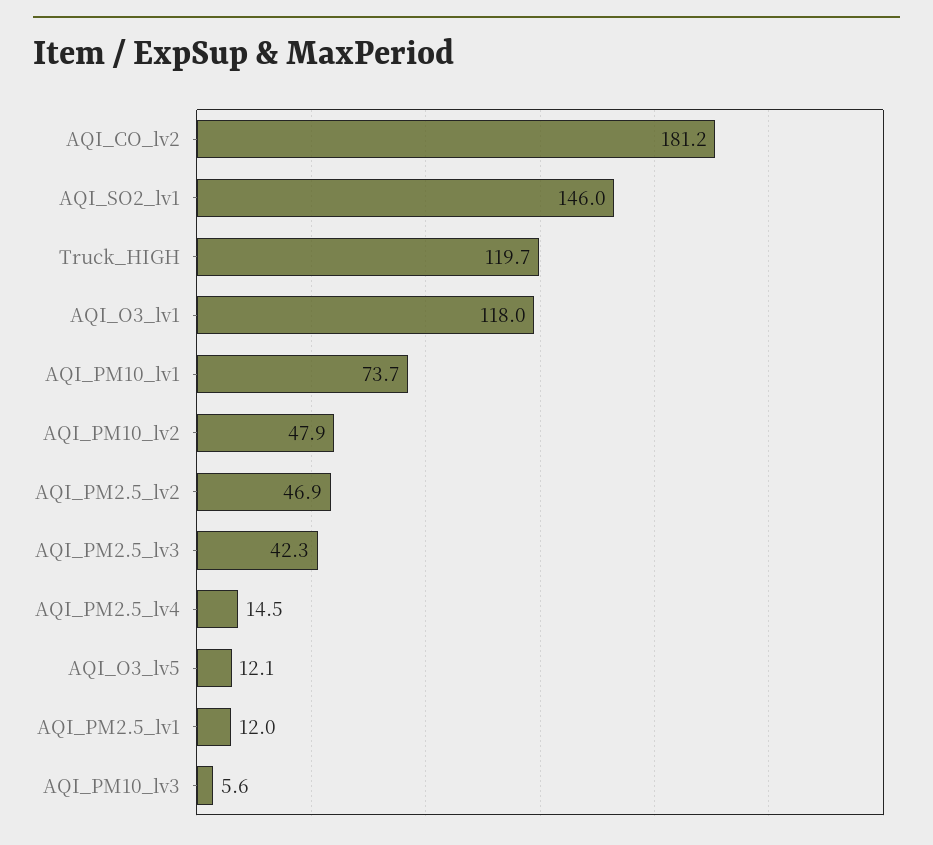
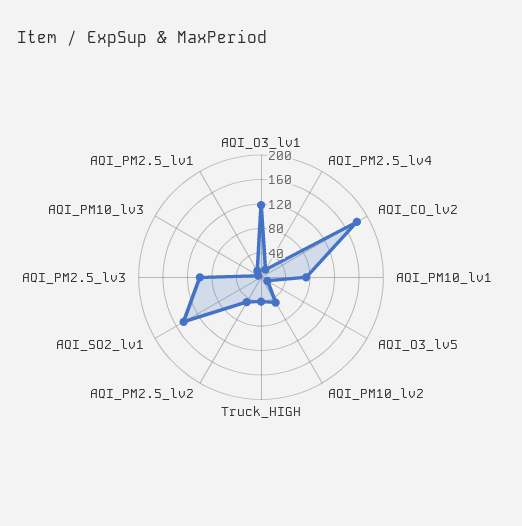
Truck_HIGH: 119.7 -> 40
AQI_PM2.5_lv3: 42.3 -> 100

